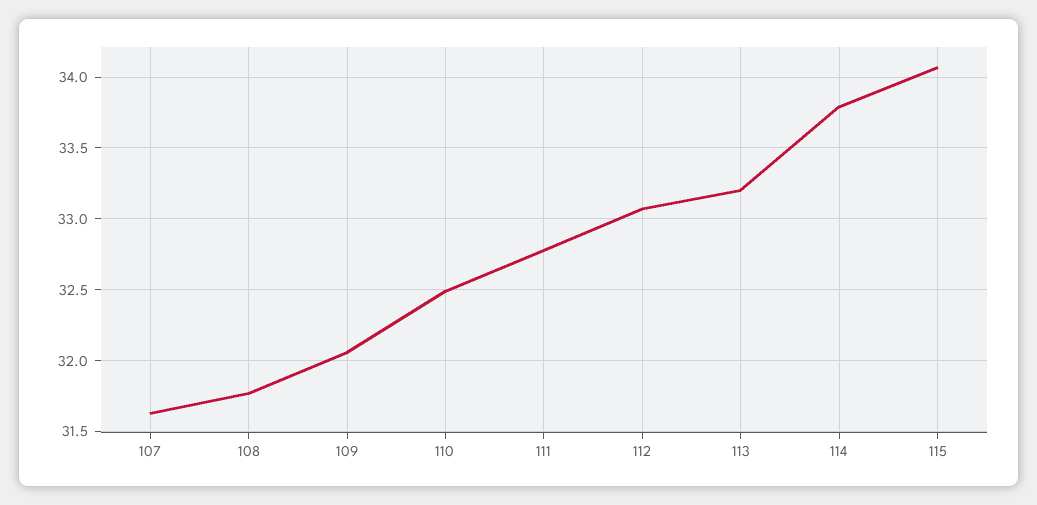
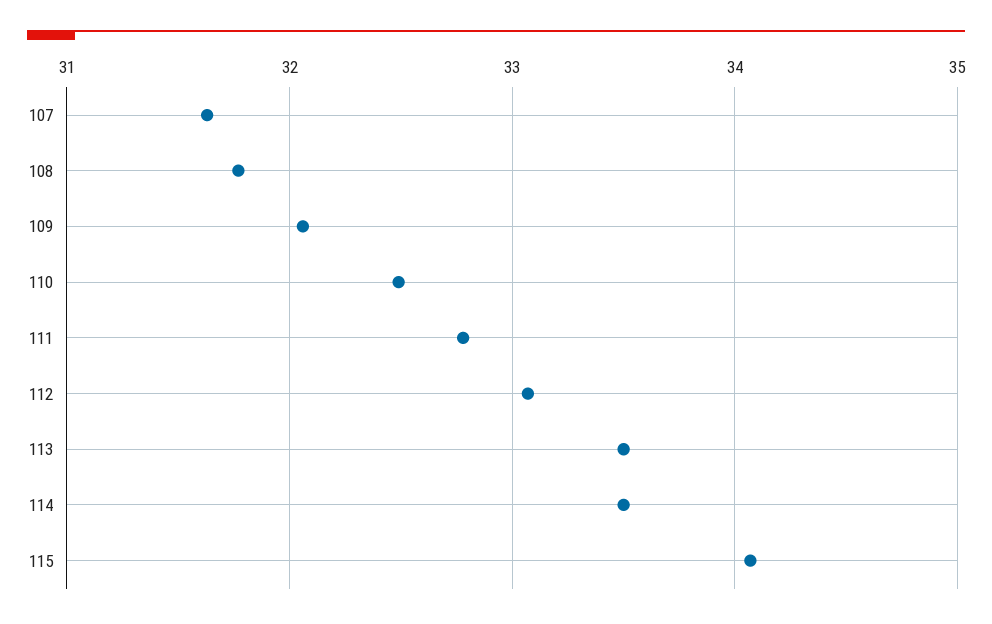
113: 33.2 -> 33.5
114: 33.8 -> 33.5

